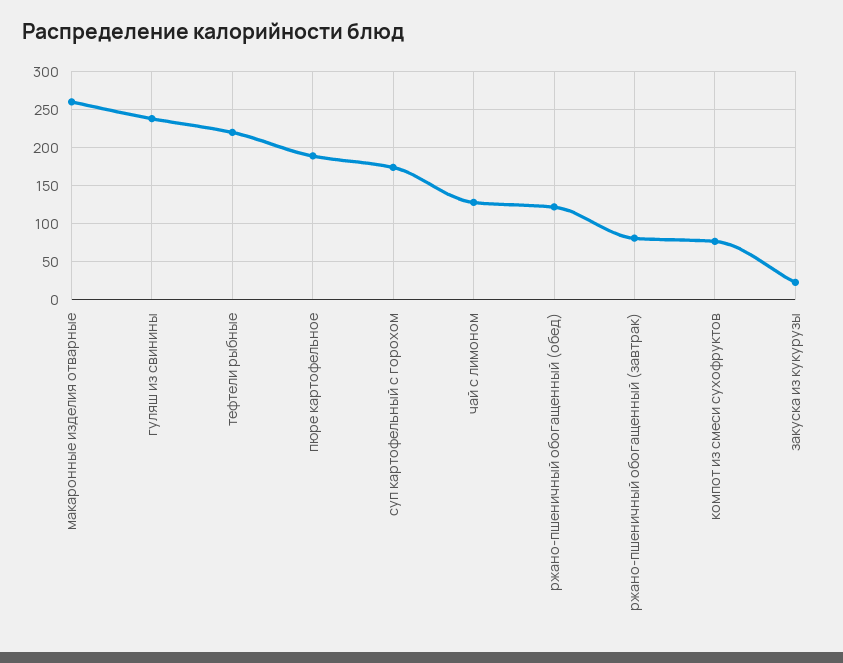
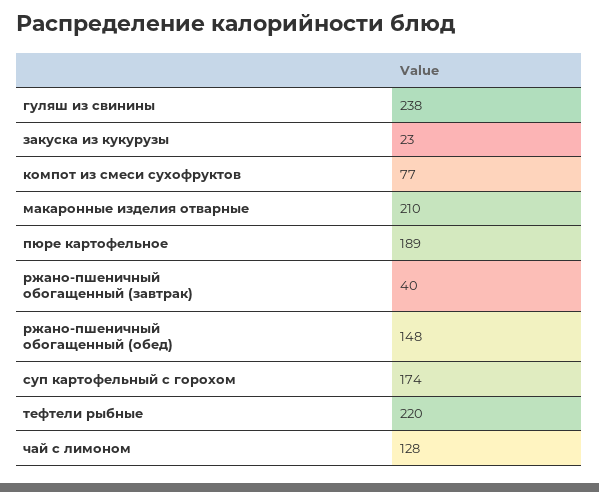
макаронные изделия отварные: 260 -> 210
ржано-пшеничный обогащенный (обед): 120 -> 148
ржано-пшеничный обогащенный (завтрак): 80 -> 40

